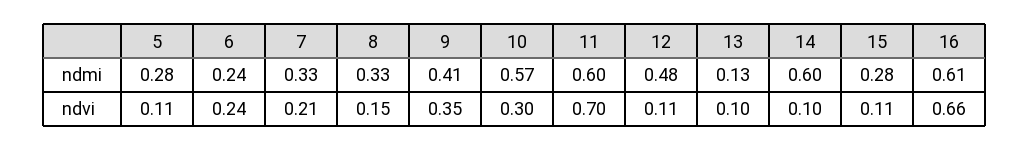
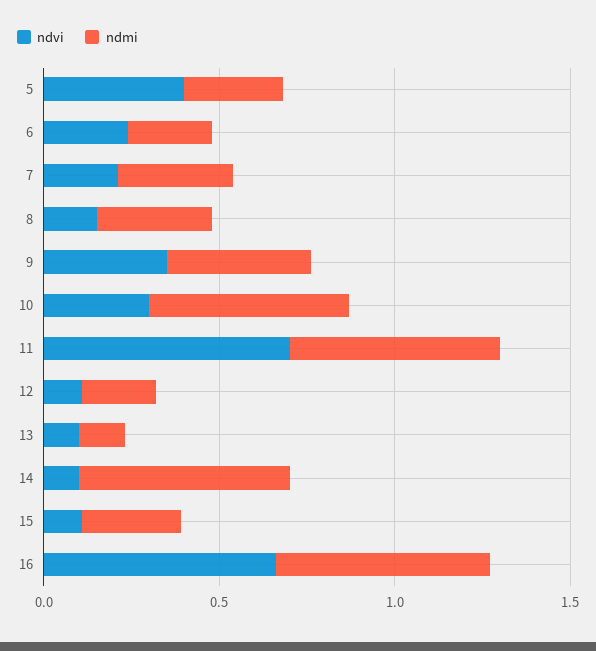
ndmi, 12: 0.48 -> 0.2
ndvi, 5: 0.11 -> 0.4

